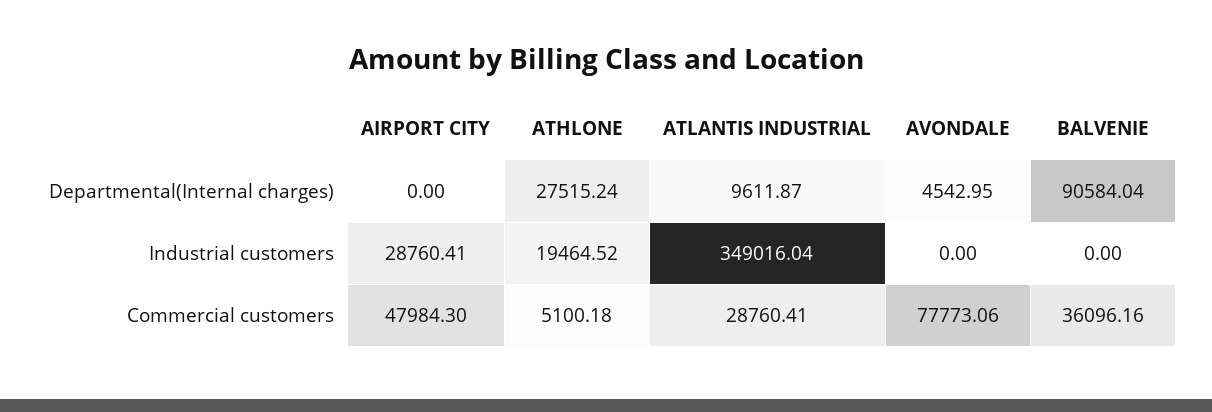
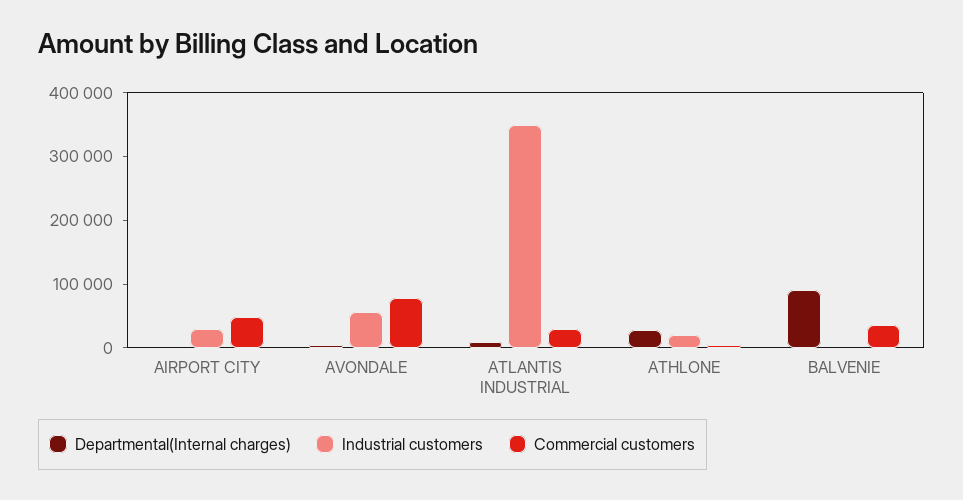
Industrial customers, AVONDALE: 0 -> 60000

